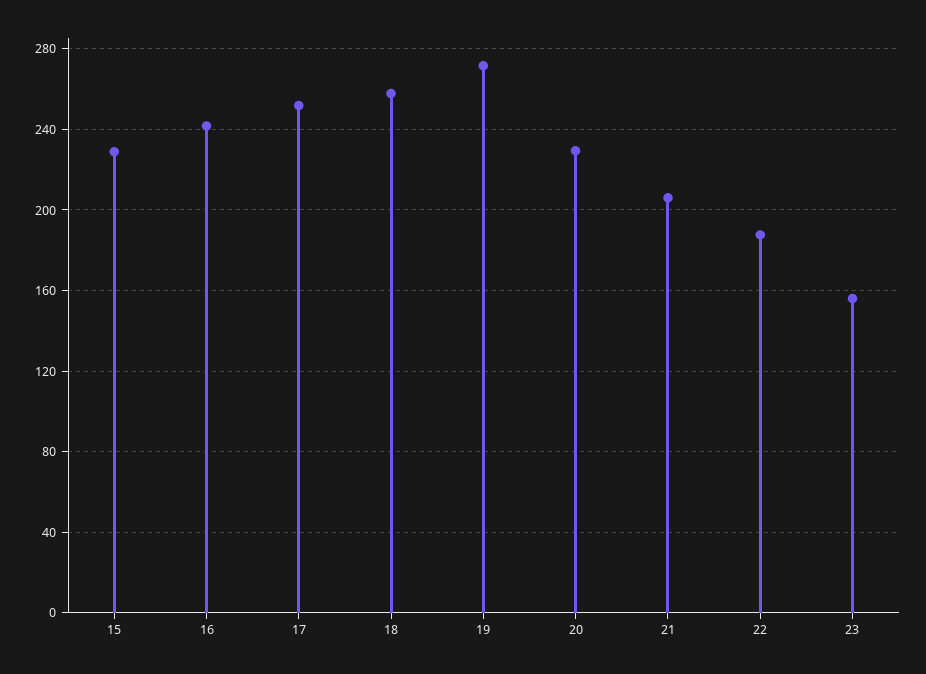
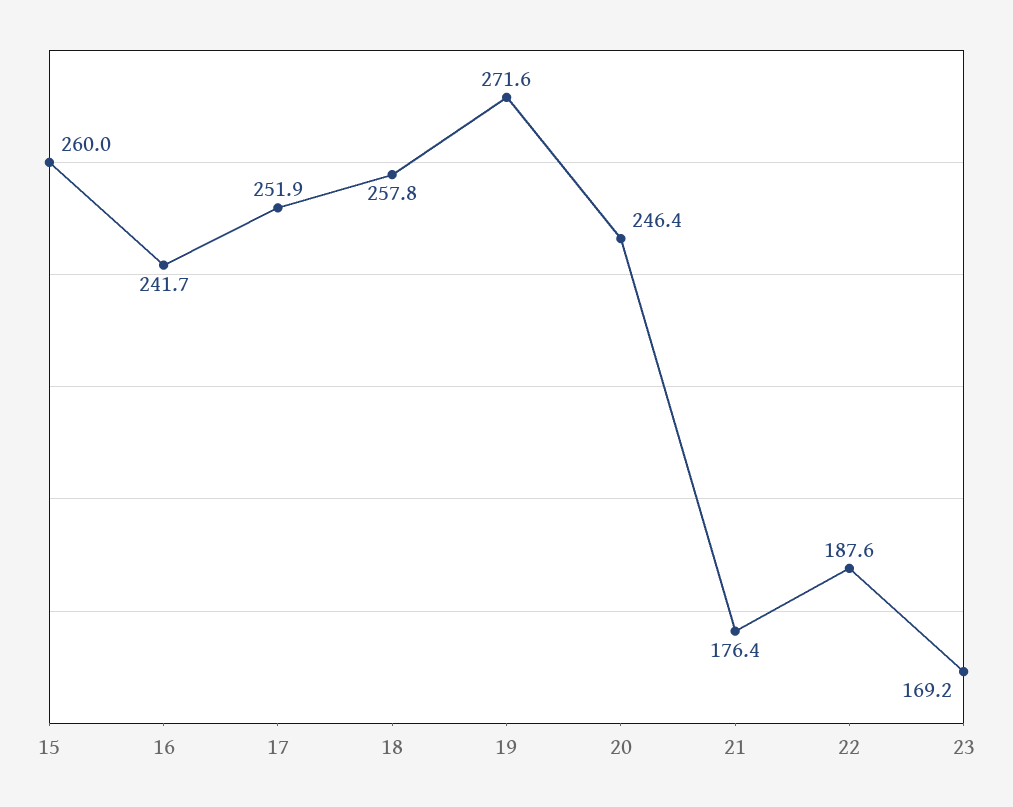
15: 230 -> 260
20: 230 -> 246.4
21: 205 -> 176.4
23: 155 -> 169.2

